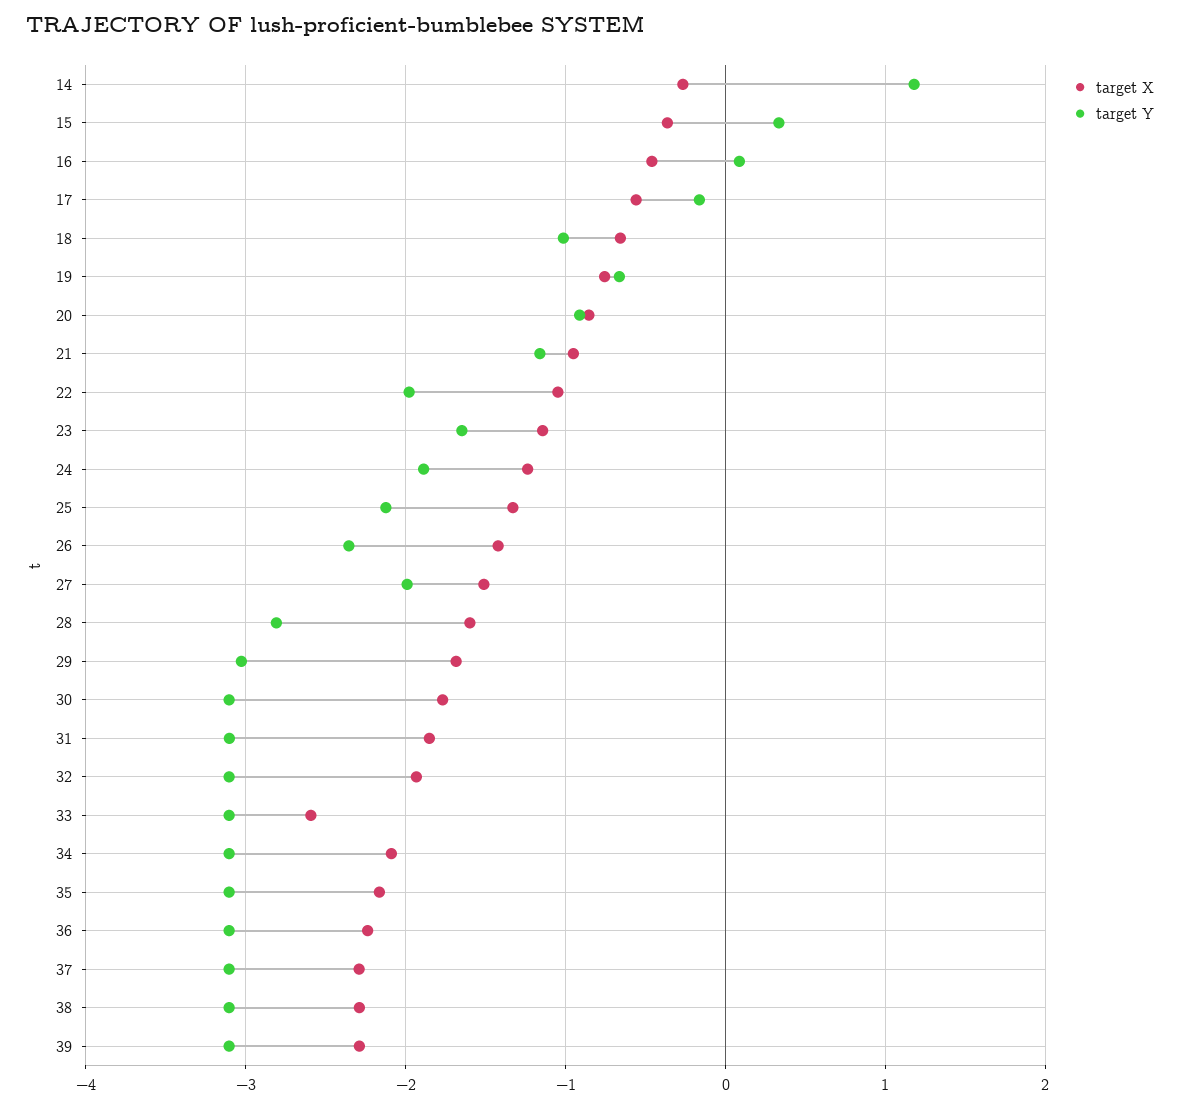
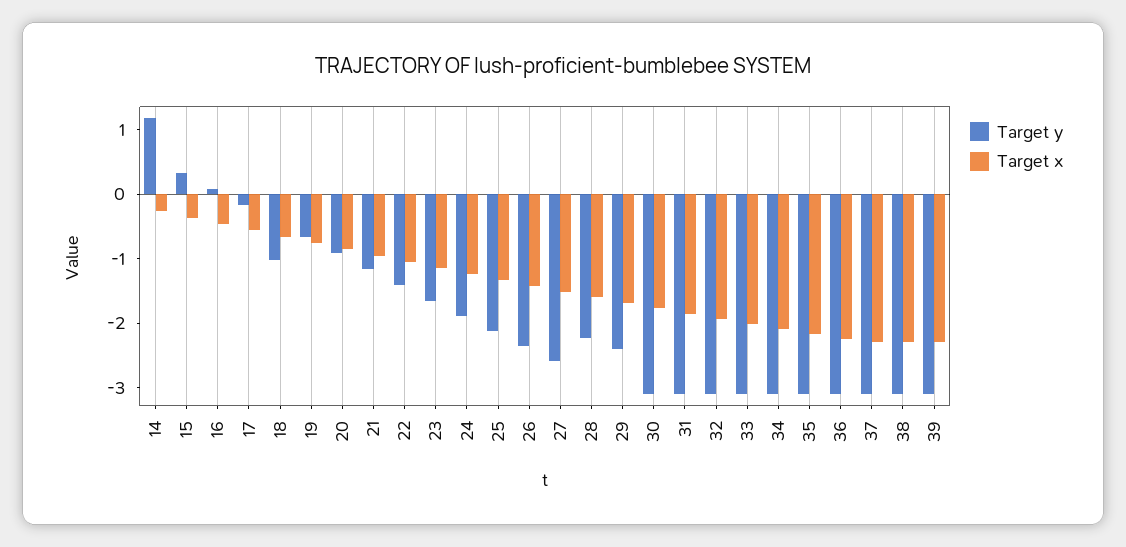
target Y, 22: -2 -> -1.4
target Y, 27: -2 -> -2.6
target Y, 28: -2.8 -> -2.2
target Y, 29: -3 -> -2.4
target X, 33: -2.6 -> -2

